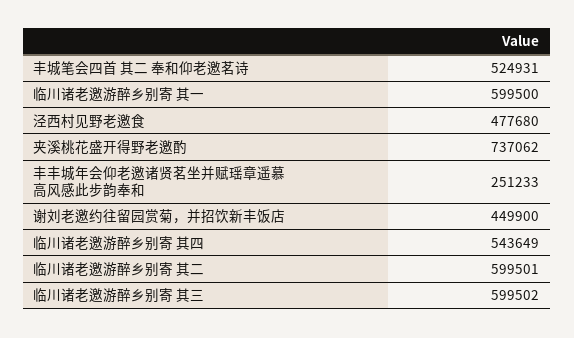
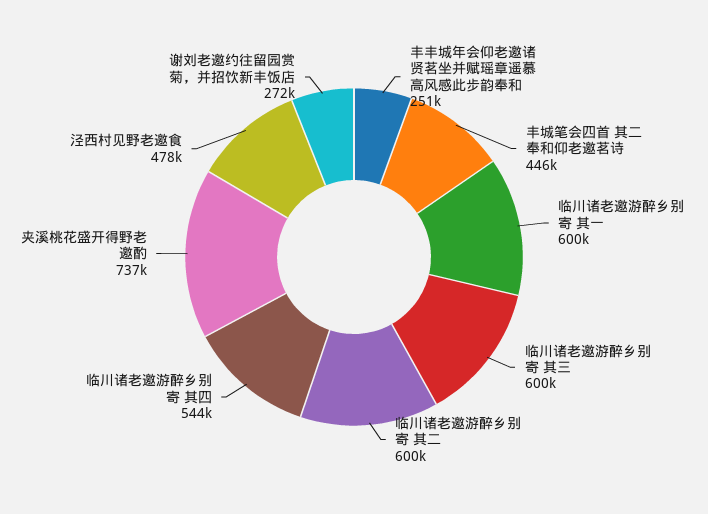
丰城笔会四首 其二 奉和仰老邀茗诗: 524931 -> 446000
谢刘老邀约往留园赏菊，并招饮新丰饭店: 449900 -> 272000

